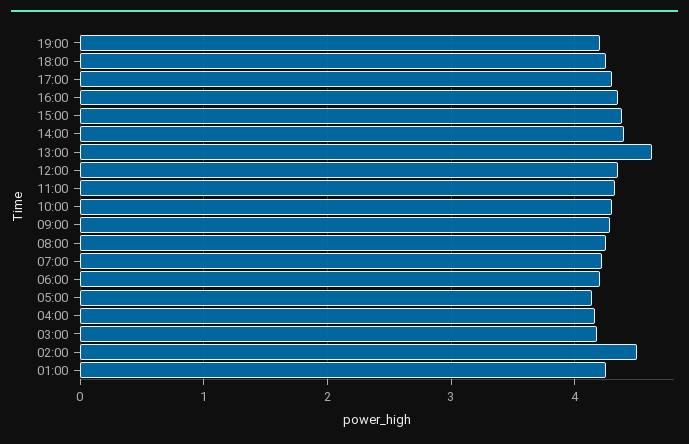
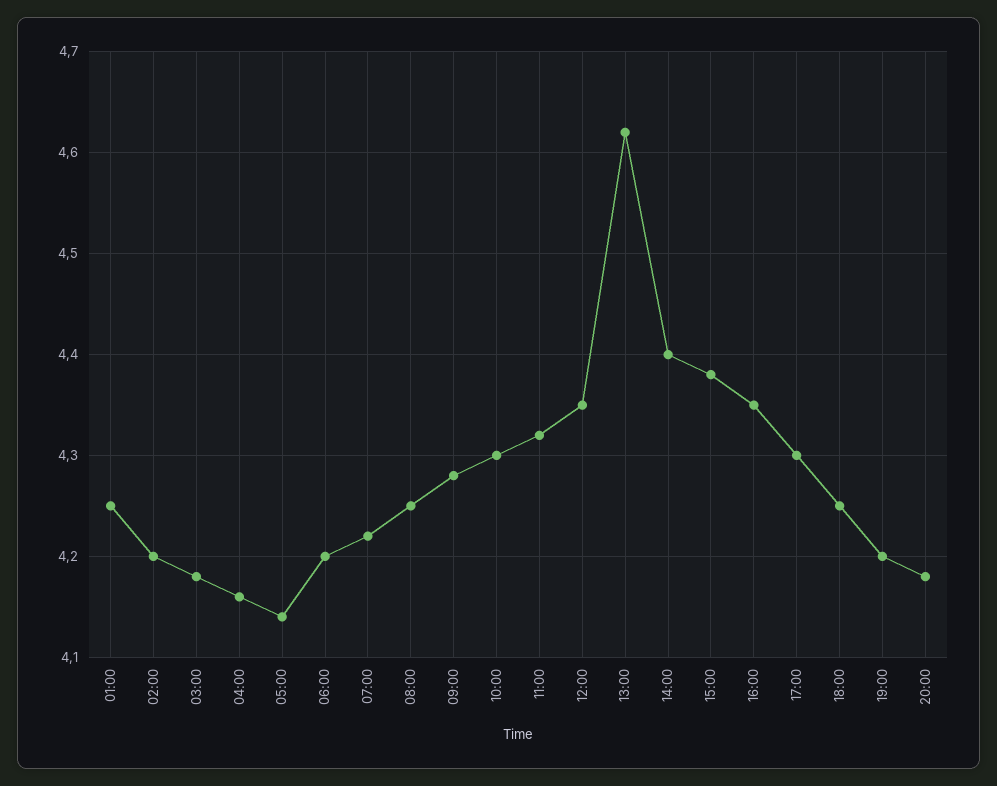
02:00: 4.5 -> 4.2
20:00: none -> 4.18

